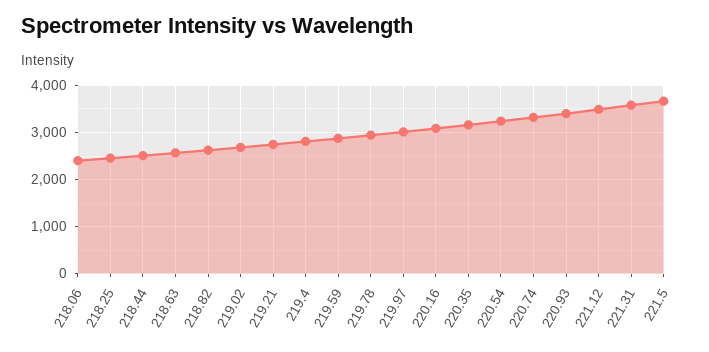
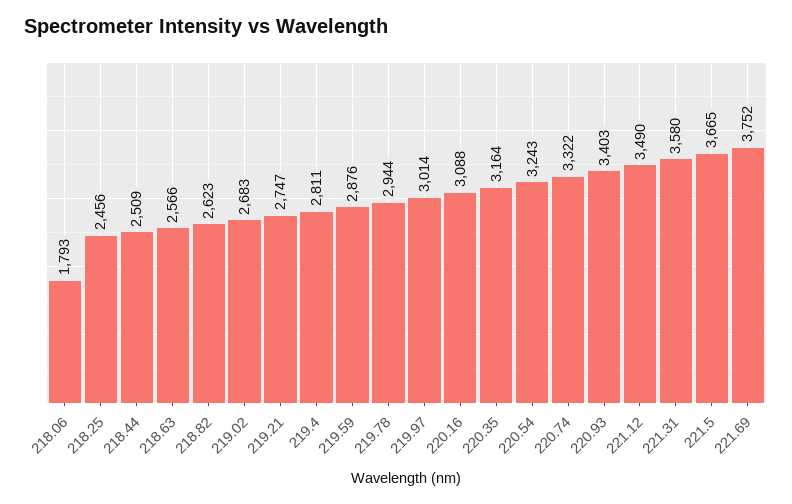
218.06: 2400 -> 1793
221.69: none -> 3752

